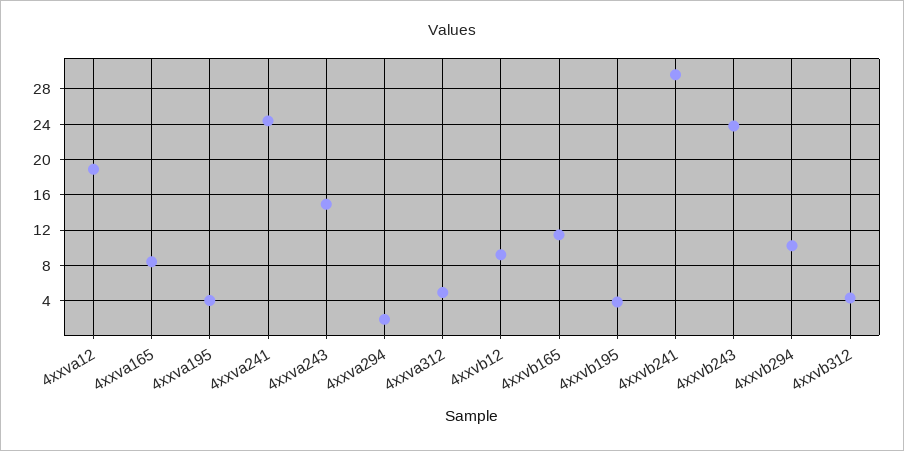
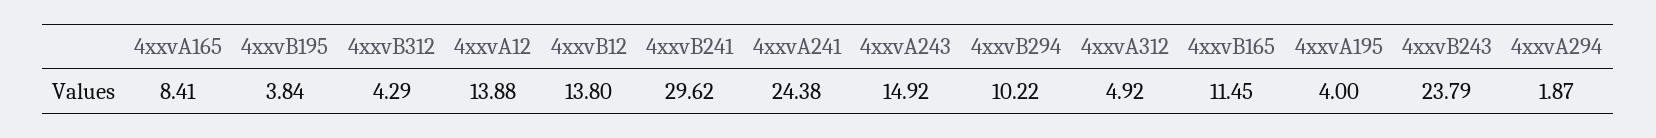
4xxva12: 19 -> 13.88
4xxvb12: 9 -> 13.8

